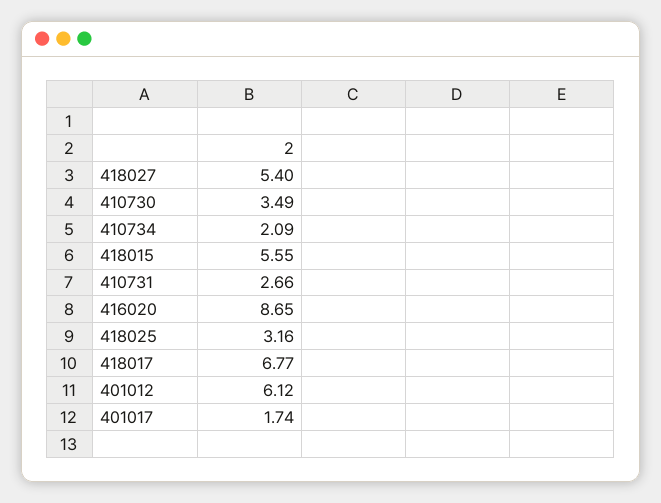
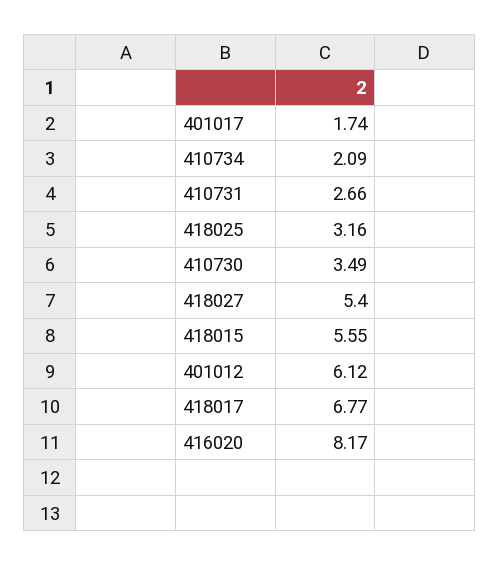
416020: 8.65 -> 8.17

